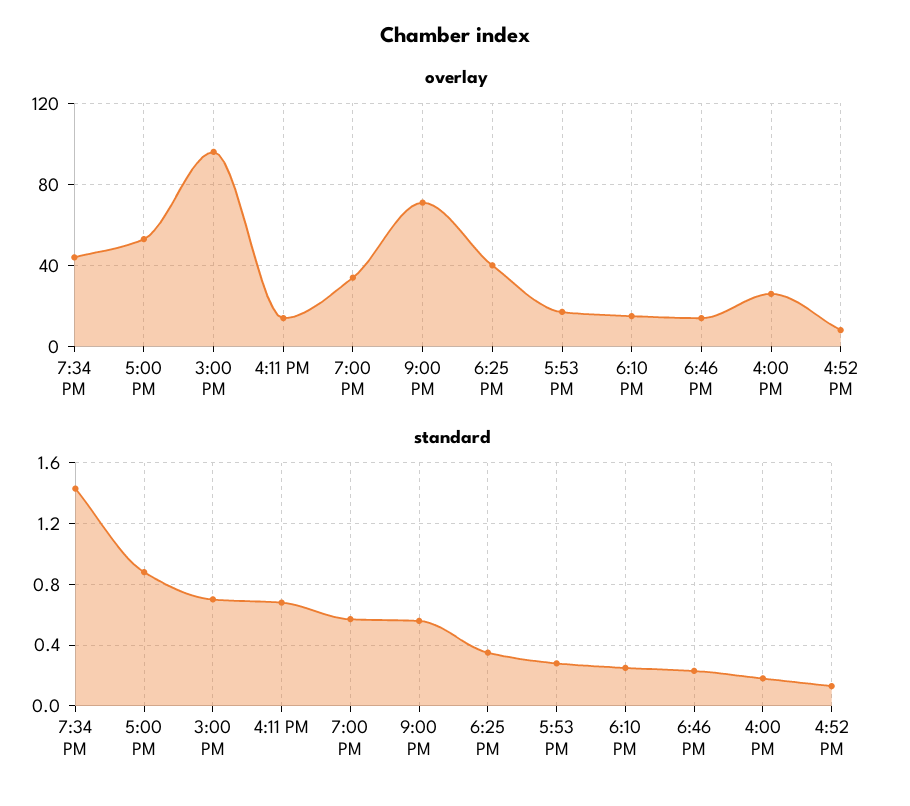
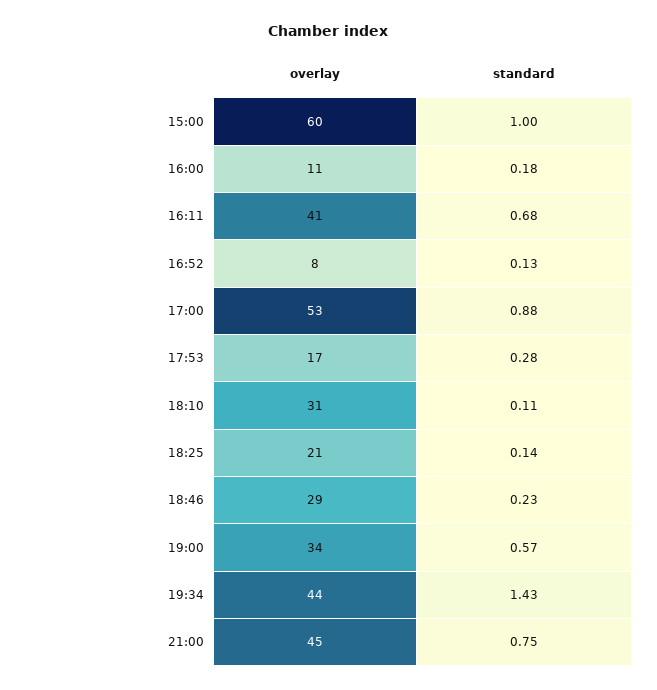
overlay, 3:00 PM: 95 -> 60
overlay, 4:11 PM: 15 -> 41
overlay, 9:00 PM: 70 -> 45
overlay, 6:25 PM: 40 -> 21
overlay, 6:10 PM: 15 -> 31
overlay, 6:46 PM: 15 -> 29
overlay, 4:00 PM: 25 -> 11
standard, 3:00 PM: 0.7 -> 1
standard, 9:00 PM: 0.55 -> 0.75
standard, 6:25 PM: 0.35 -> 0.14
standard, 6:10 PM: 0.25 -> 0.11

